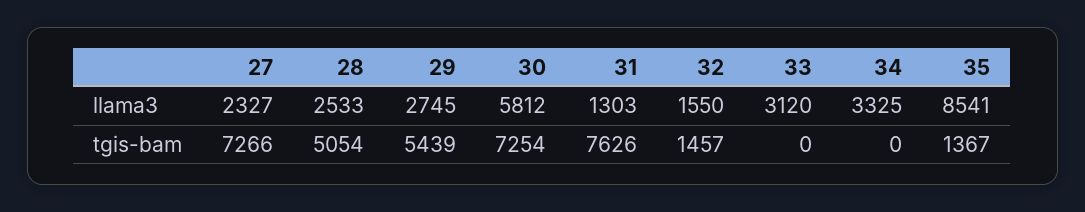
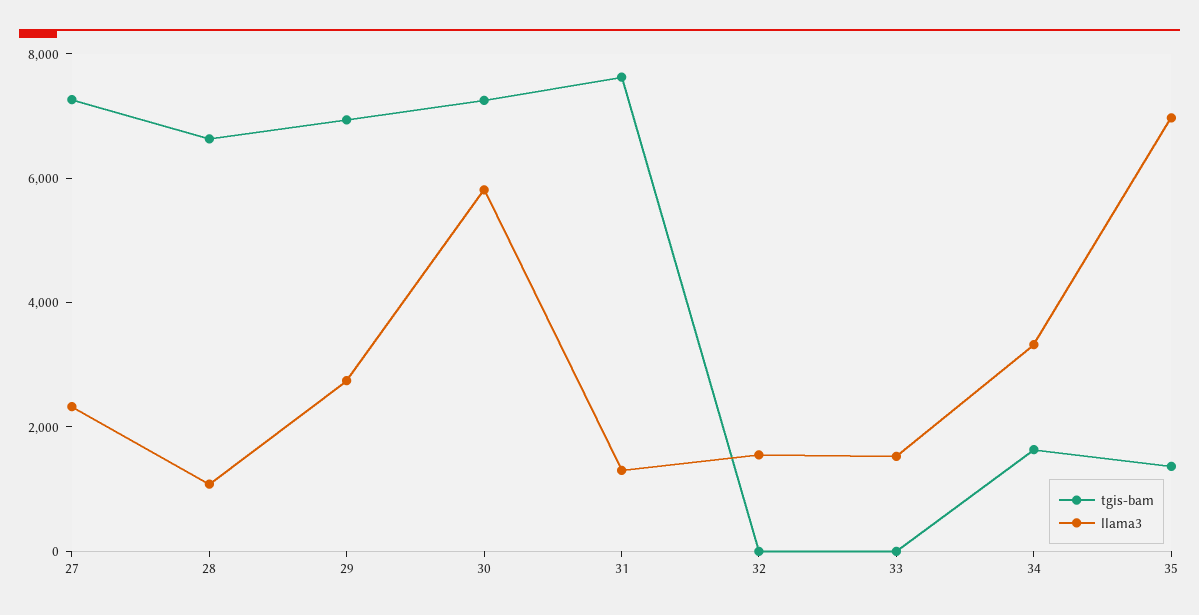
llama3, 28: 2533 -> 1000
llama3, 33: 3120 -> 1500
llama3, 35: 8541 -> 7000
tgis-bam, 28: 5054 -> 6500
tgis-bam, 29: 5439 -> 7000
tgis-bam, 32: 1457 -> 0
tgis-bam, 34: 0 -> 1500

